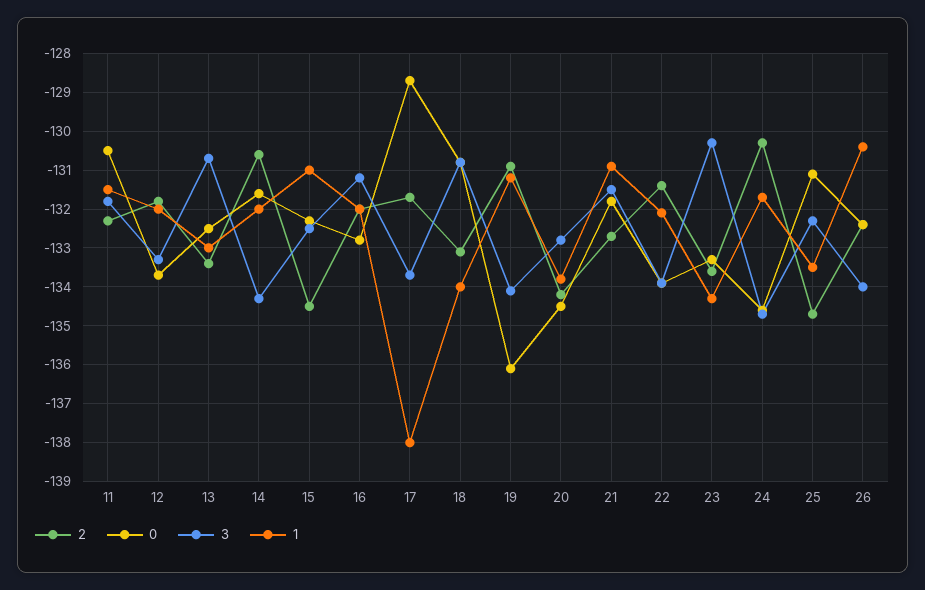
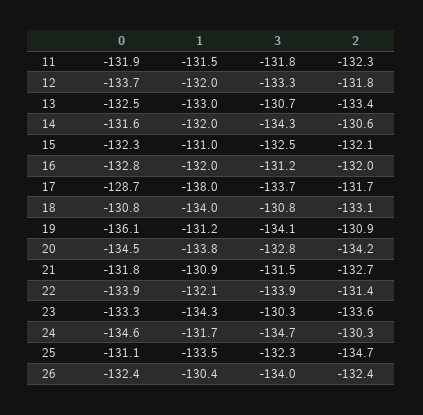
0, 11: -130.5 -> -131.9
2, 15: -134.5 -> -132.1

